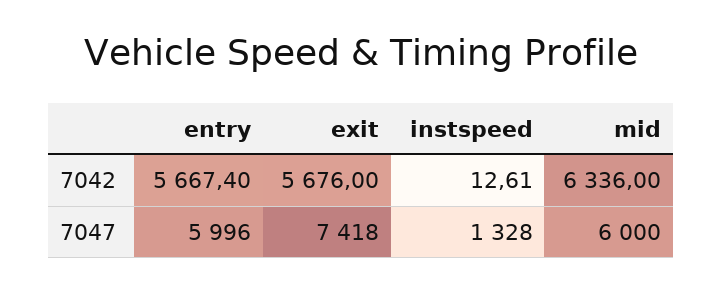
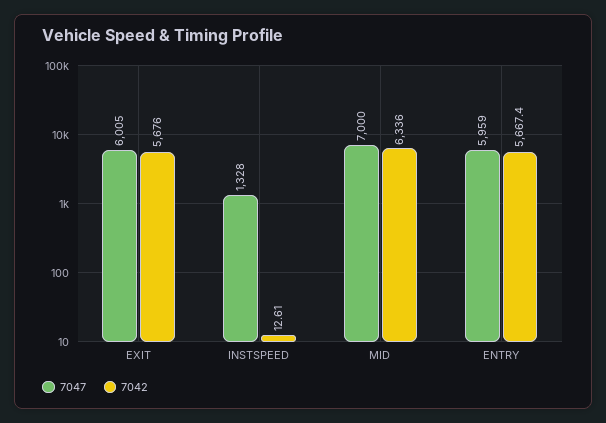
7047, entry: 5996 -> 5959
7047, exit: 7418 -> 6005
7047, mid: 6000 -> 7000

